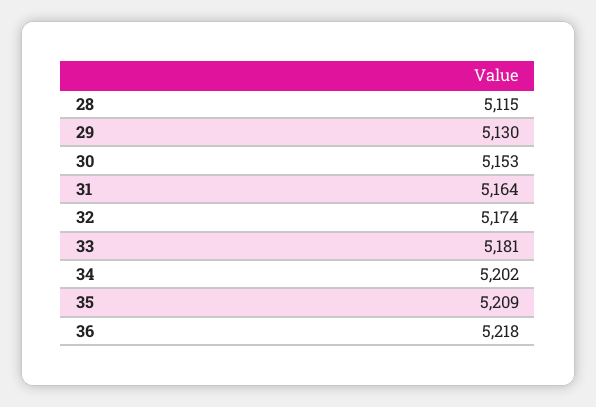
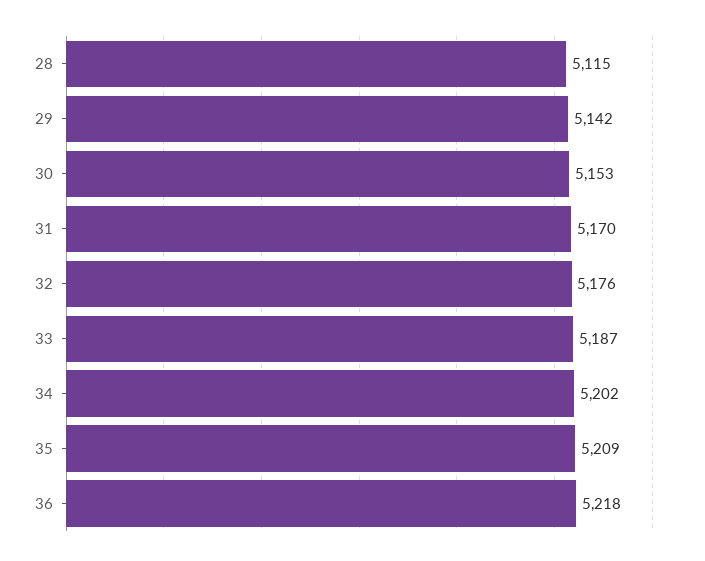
29: 5130 -> 5142
31: 5164 -> 5170
32: 5174 -> 5176
33: 5181 -> 5187

